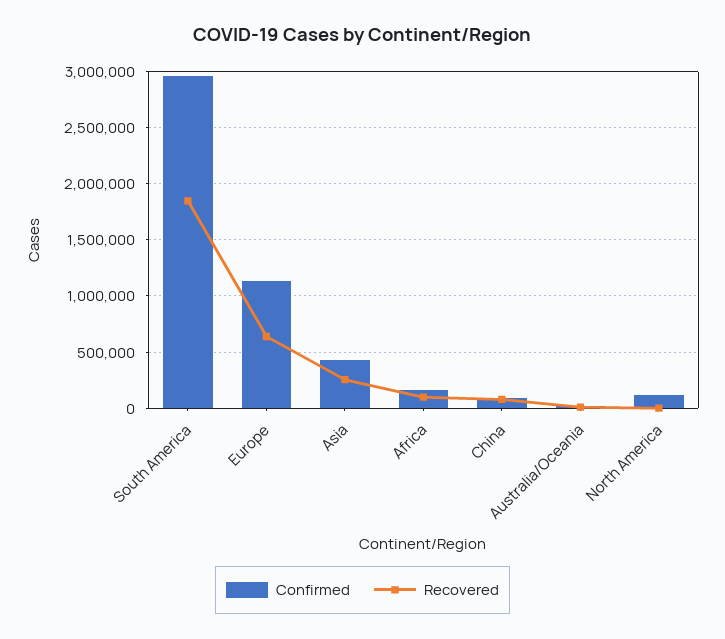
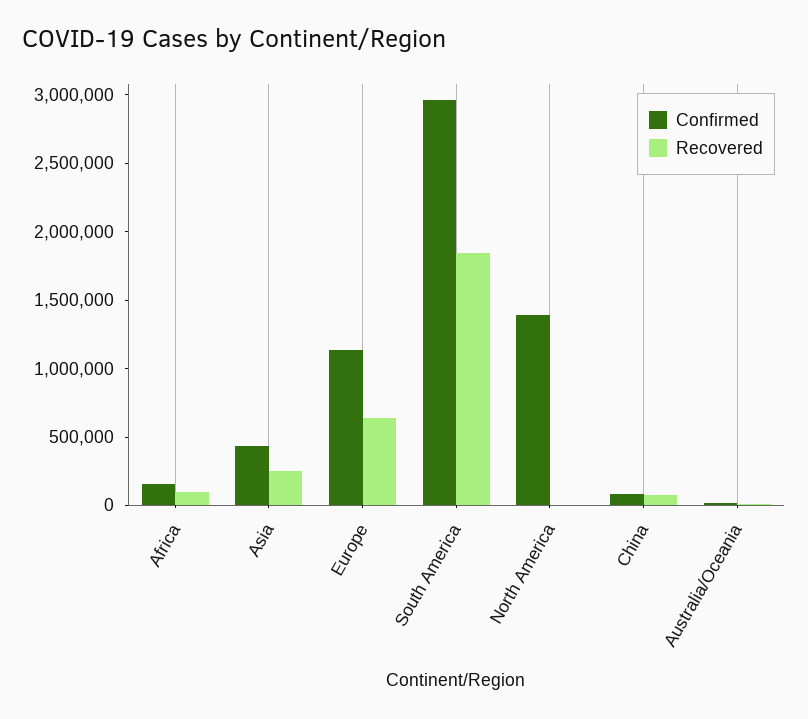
Confirmed, North America: 100000 -> 1400000

